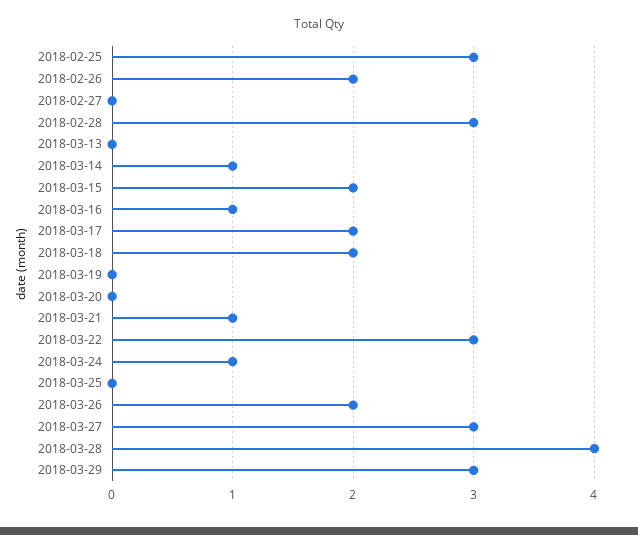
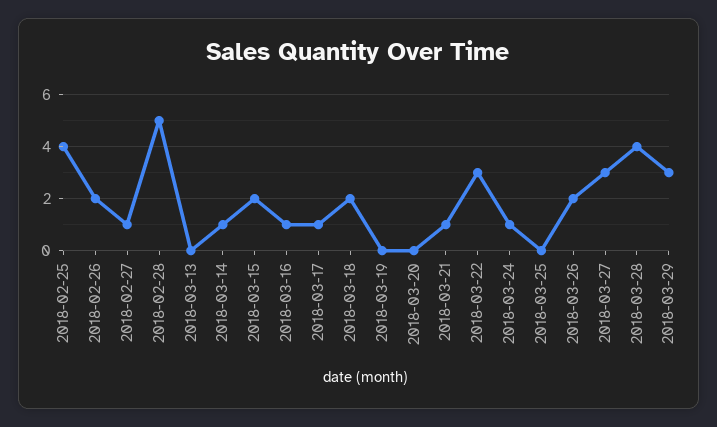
2018-02-25: 3 -> 4
2018-02-27: 0 -> 1
2018-02-28: 3 -> 5
2018-03-17: 2 -> 1

